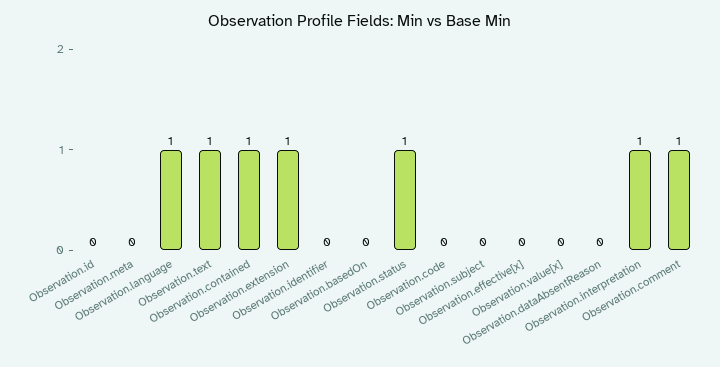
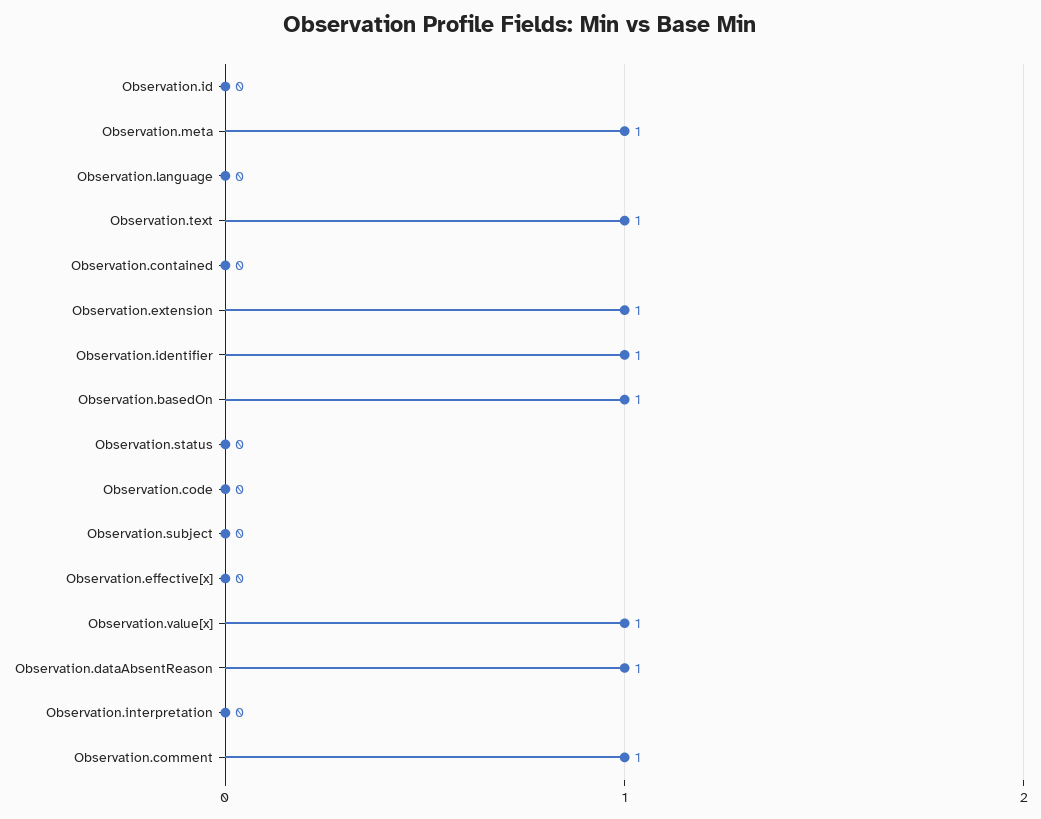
Observation.meta: 0 -> 1
Observation.language: 1 -> 0
Observation.contained: 1 -> 0
Observation.identifier: 0 -> 1
Observation.basedOn: 0 -> 1
Observation.status: 1 -> 0
Observation.value[x]: 0 -> 1
Observation.dataAbsentReason: 0 -> 1
Observation.interpretation: 1 -> 0

